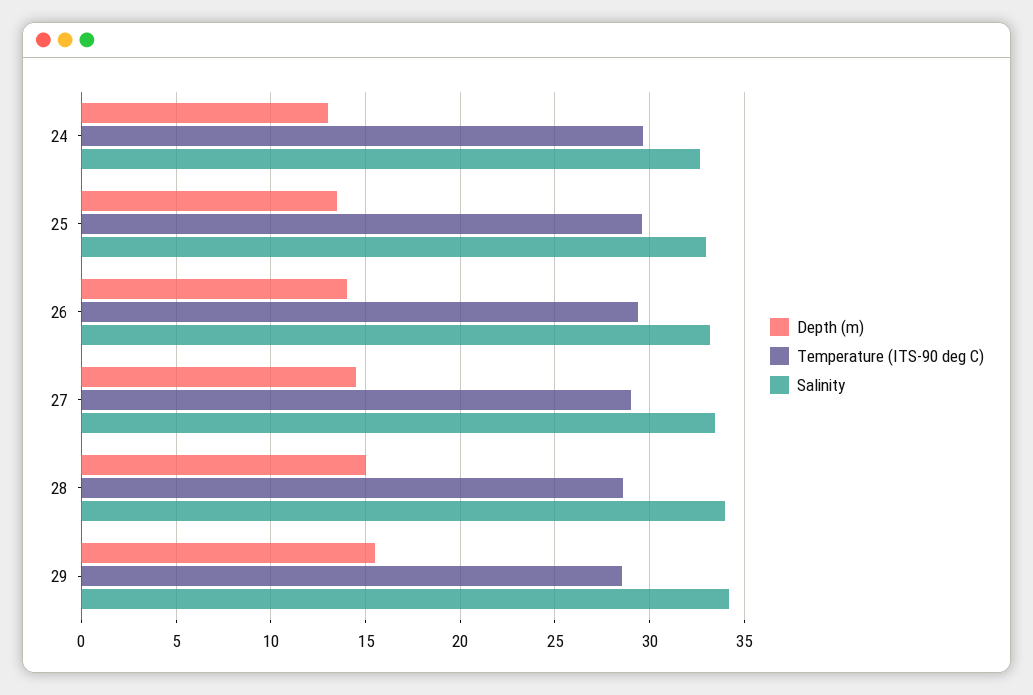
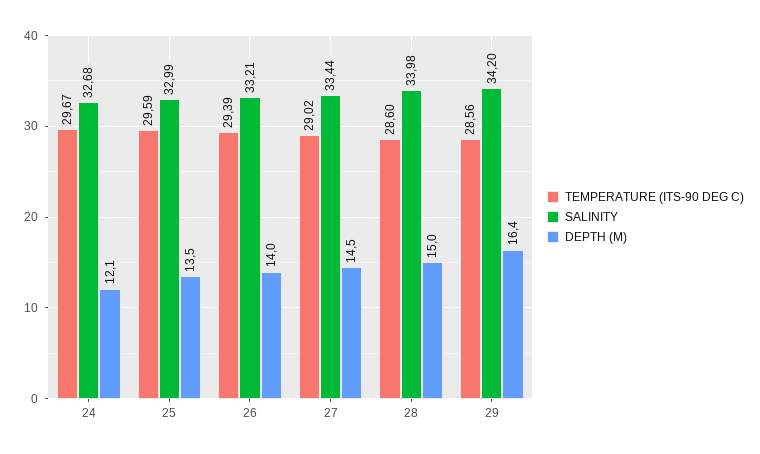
Depth (m), 24: 13 -> 12.1
Depth (m), 29: 15.5 -> 16.4

